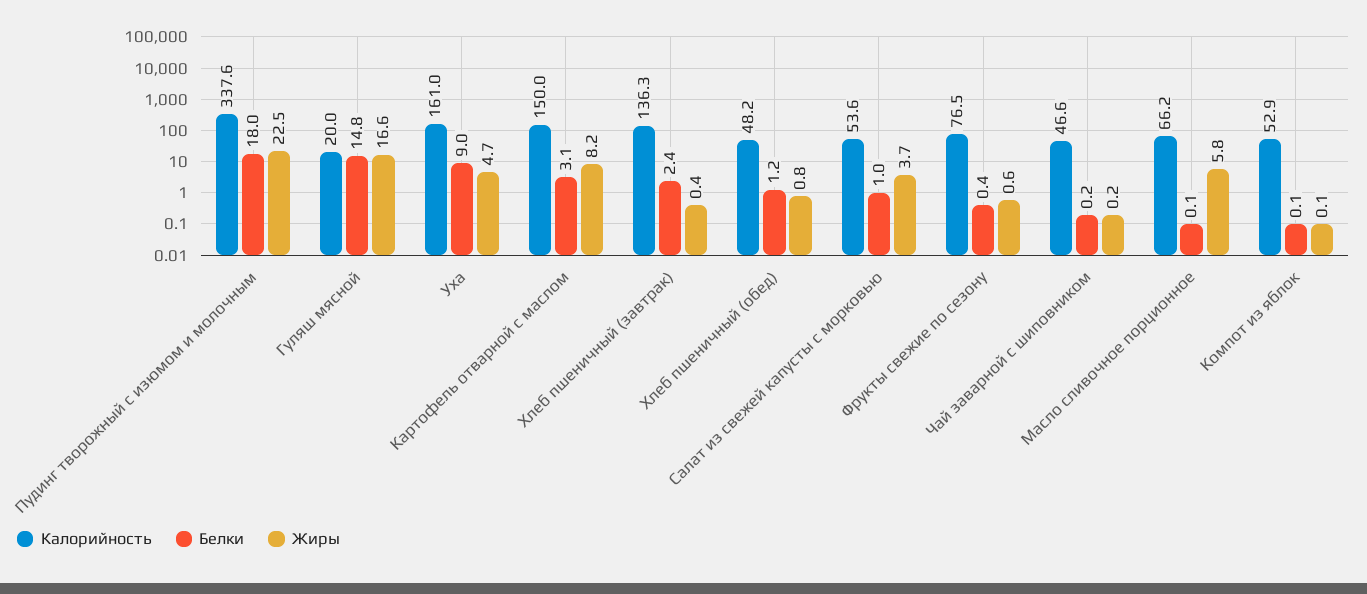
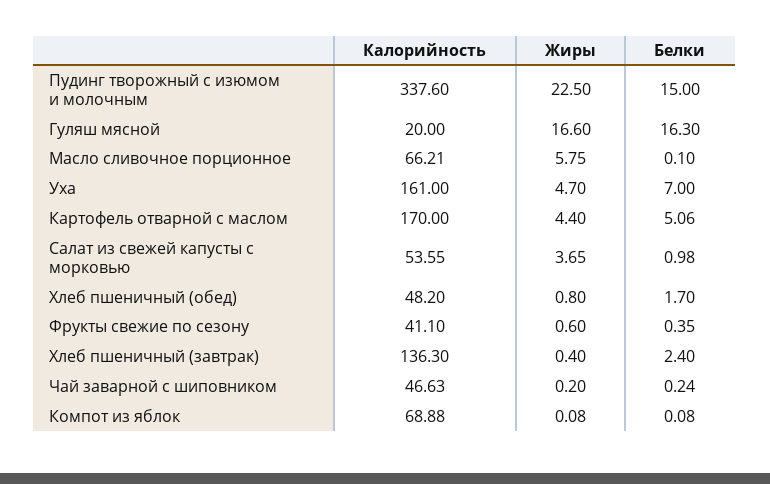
Белки, Пудинг творожный с изюмом и молочным: 18 -> 15
Белки, Гуляш мясной: 14.8 -> 16.3
Белки, Уха: 9 -> 7
Калорийность, Картофель отварной с маслом: 150 -> 170
Белки, Картофель отварной с маслом: 3.1 -> 5.06
Жиры, Картофель отварной с маслом: 8.2 -> 4.4
Белки, Хлеб пшеничный (обед): 1.2 -> 1.7
Калорийность, Фрукты свежие по сезону: 76.5 -> 41.1
Калорийность, Компот из яблок: 52.9 -> 68.88

